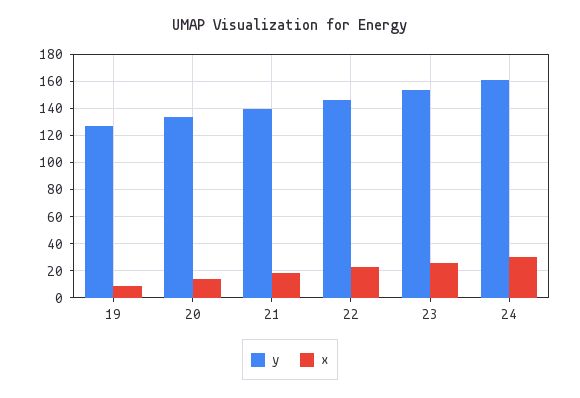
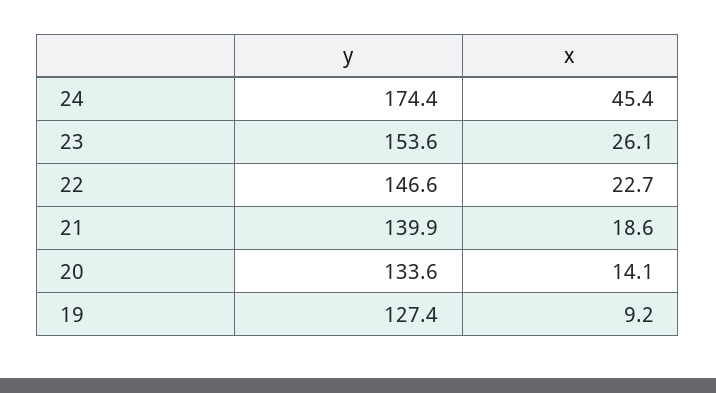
y, 24: 160 -> 174.4
x, 24: 30 -> 45.4

